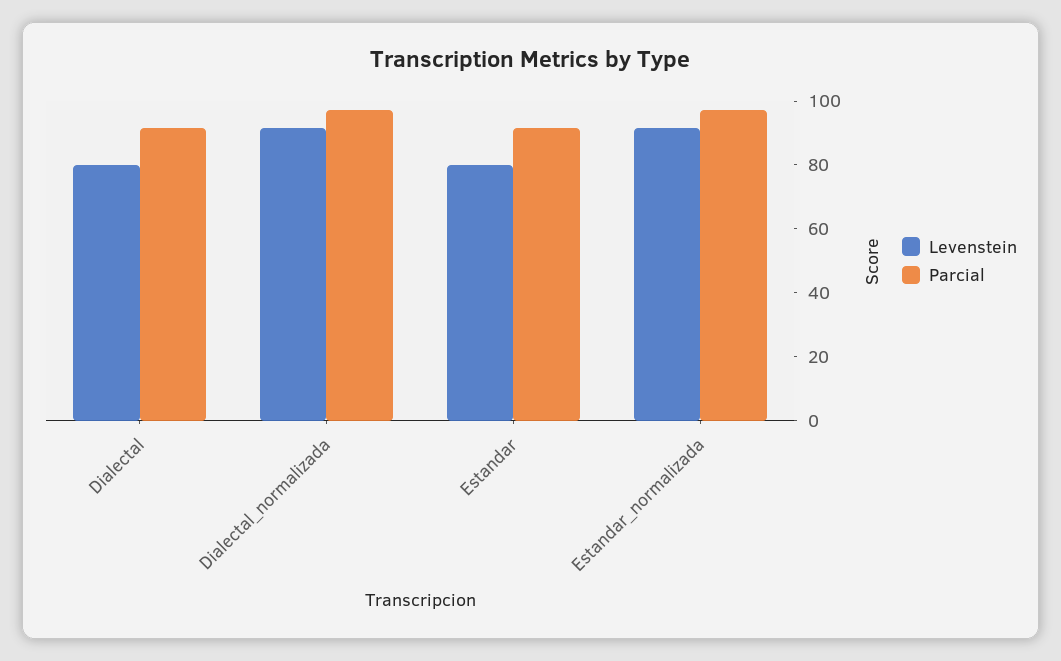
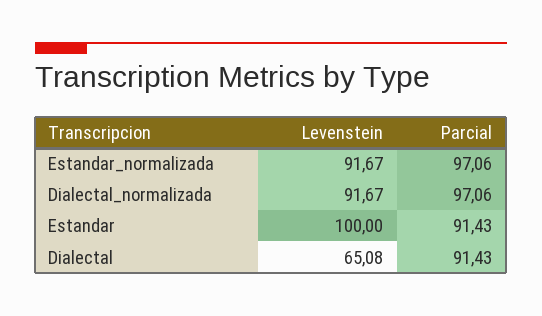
Levenstein, Dialectal: 80 -> 65.08
Levenstein, Estandar: 80 -> 100

